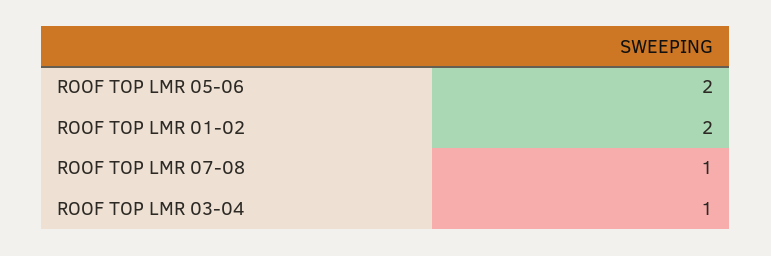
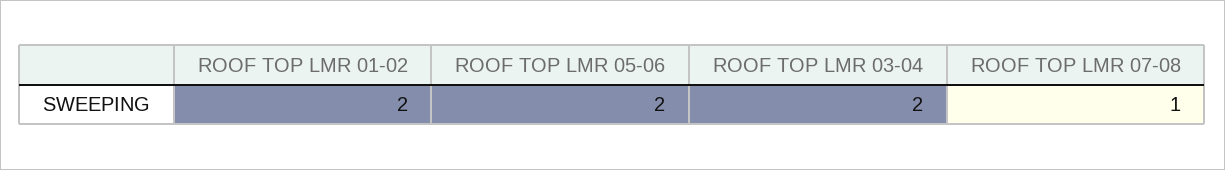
ROOF TOP LMR 03-04: 1 -> 2

